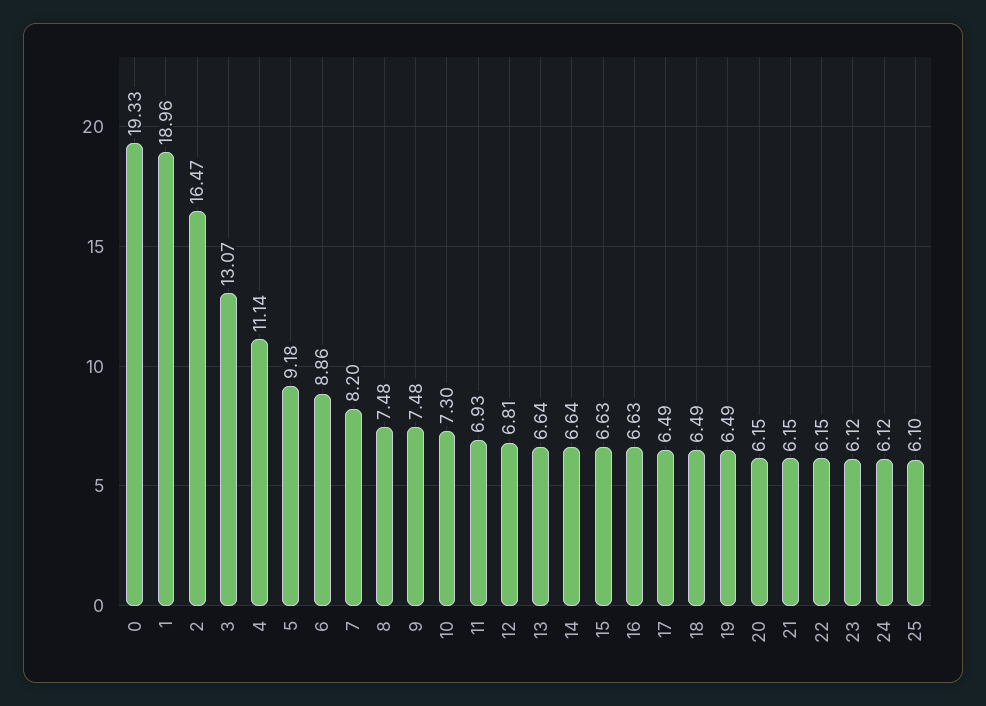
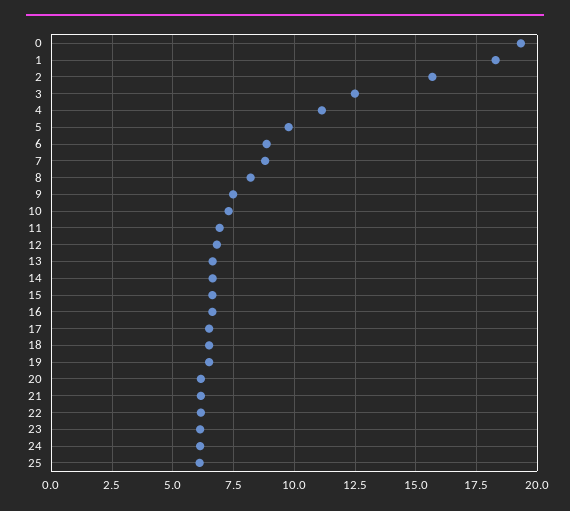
1: 18.96 -> 18.25
2: 16.47 -> 15.75
3: 13.07 -> 12.5
5: 9.18 -> 9.75
7: 8.2 -> 8.75
8: 7.48 -> 8.25

